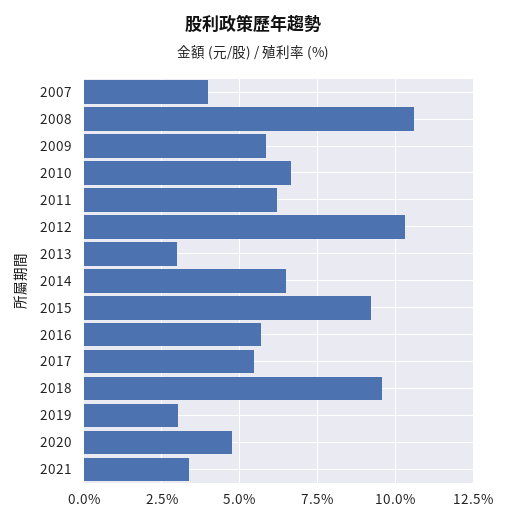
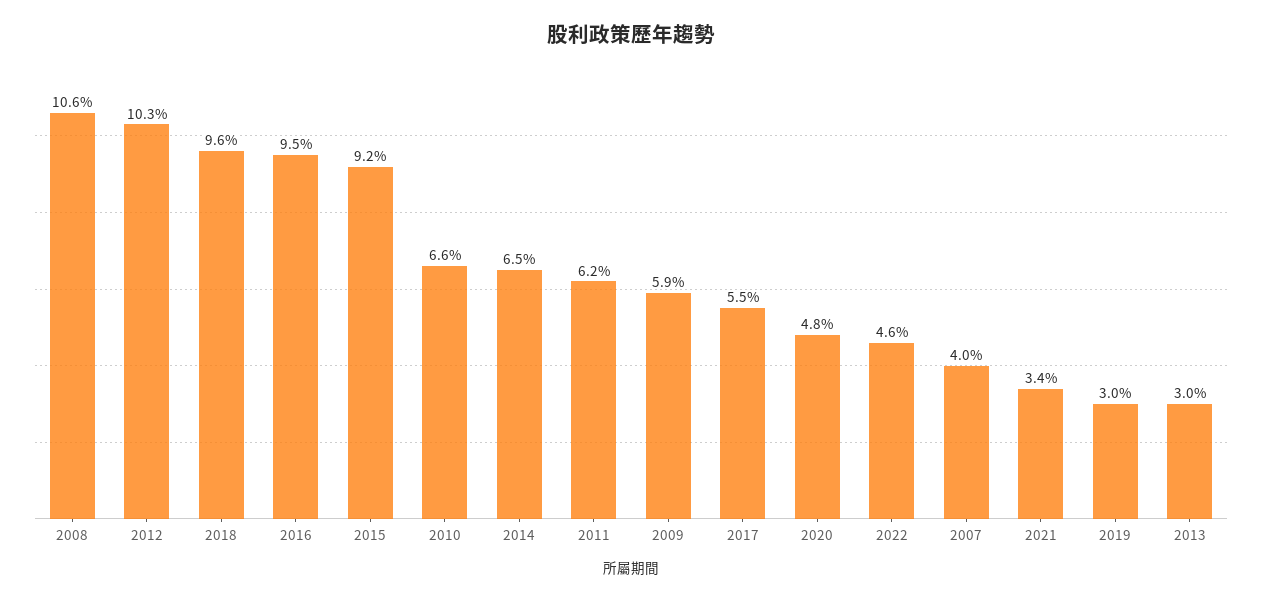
2016: 5.75 -> 9.5
2022: none -> 4.6

